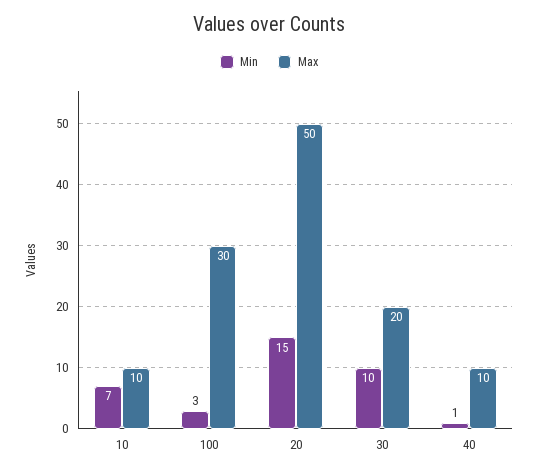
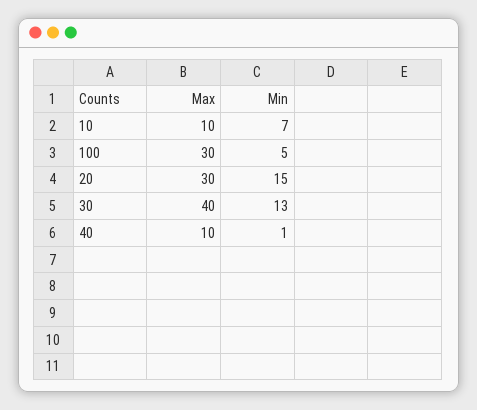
Min, 100: 3 -> 5
Max, 20: 50 -> 30
Min, 30: 10 -> 13
Max, 30: 20 -> 40

